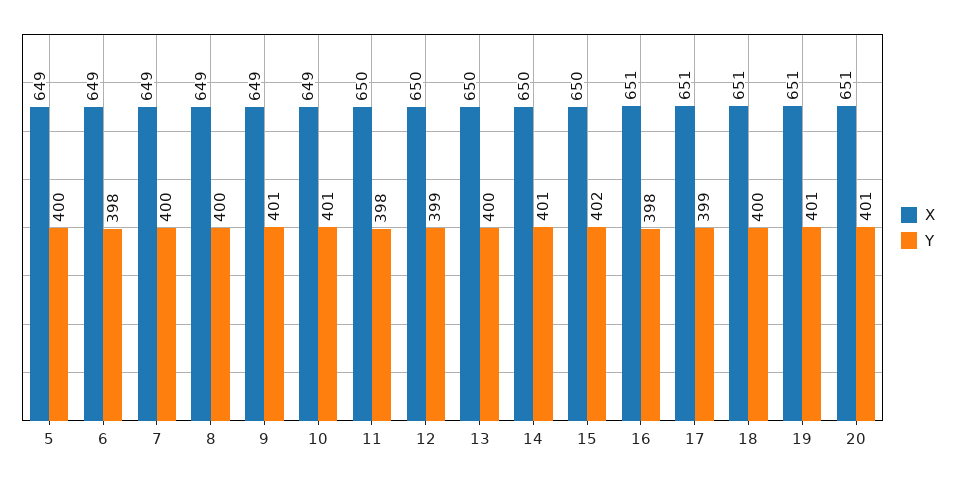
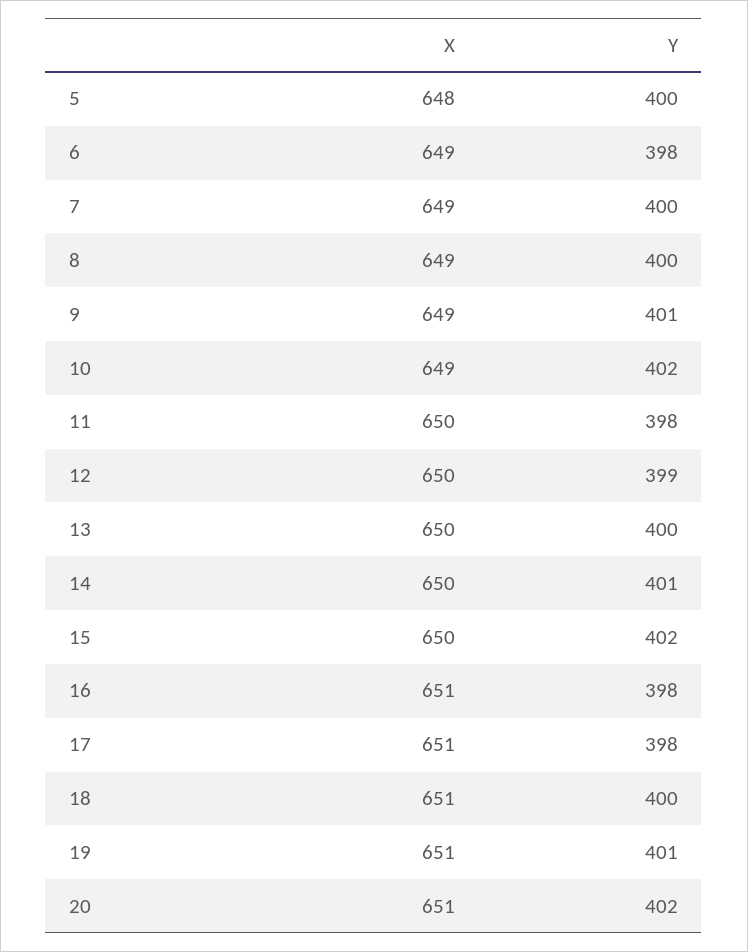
X, 5: 649 -> 648
Y, 10: 401 -> 402
Y, 17: 399 -> 398
Y, 20: 401 -> 402

